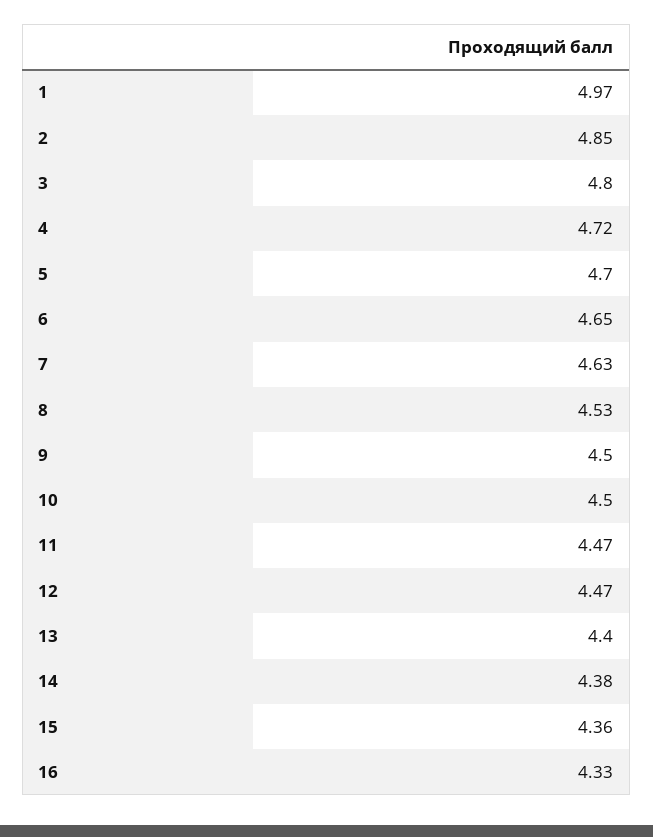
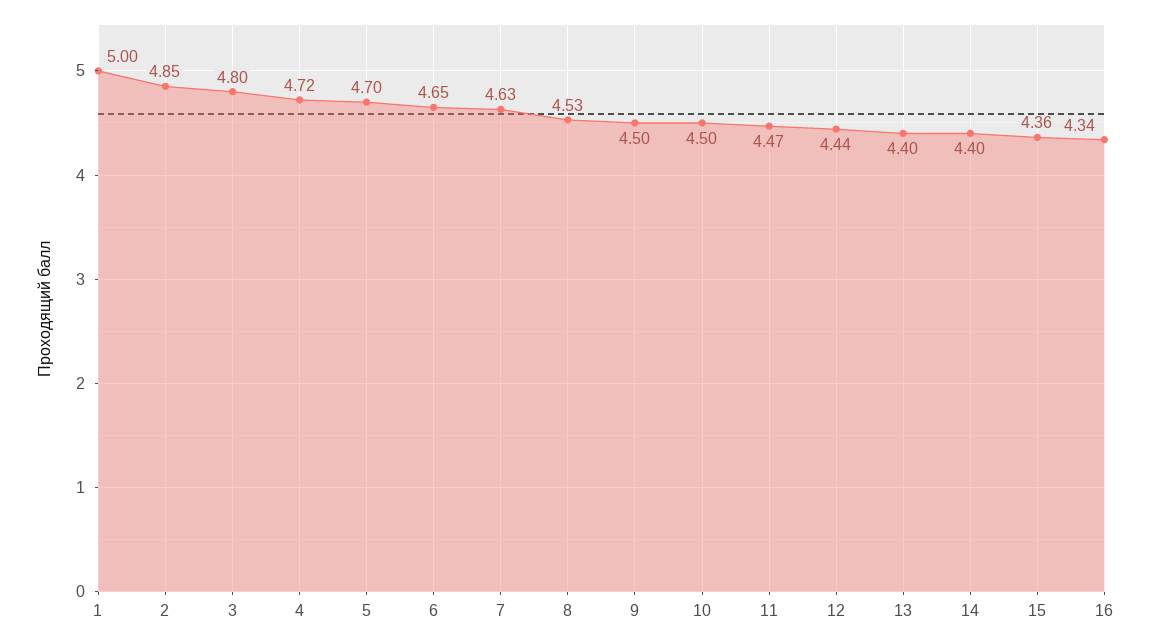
1: 4.97 -> 5
12: 4.47 -> 4.44
14: 4.38 -> 4.4
16: 4.33 -> 4.34

